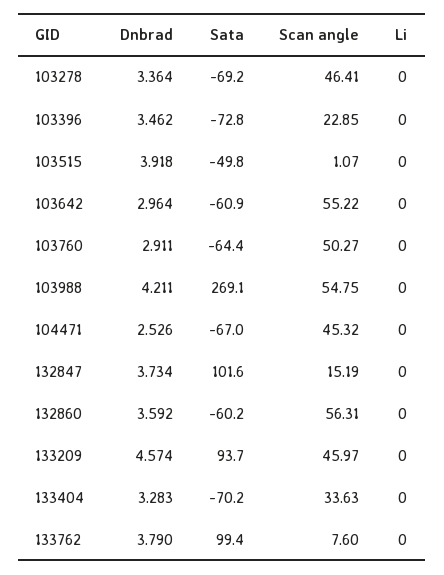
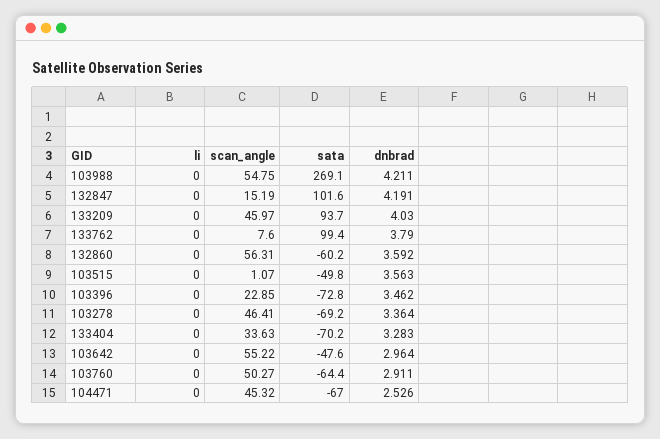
Dnbrad, 103515: 3.918 -> 3.563
Sata, 103642: -60.9 -> -47.6
Dnbrad, 132847: 3.734 -> 4.191
Dnbrad, 133209: 4.574 -> 4.03

